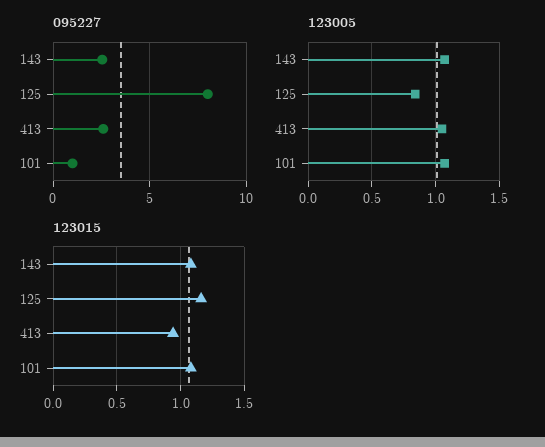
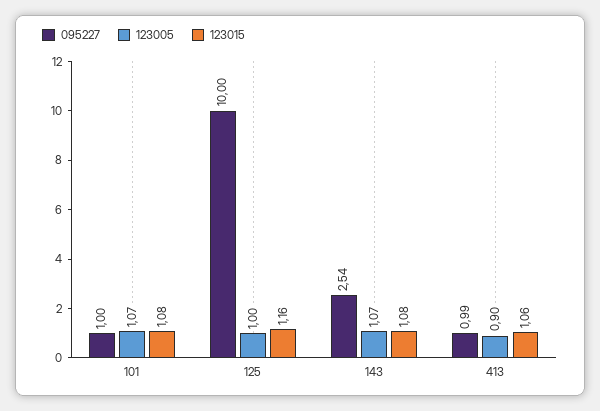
095227, 125: 8 -> 10
095227, 413: 2.5 -> 0.99
123005, 125: 0.85 -> 1
123005, 413: 1.05 -> 0.9
123015, 413: 0.95 -> 1.06

